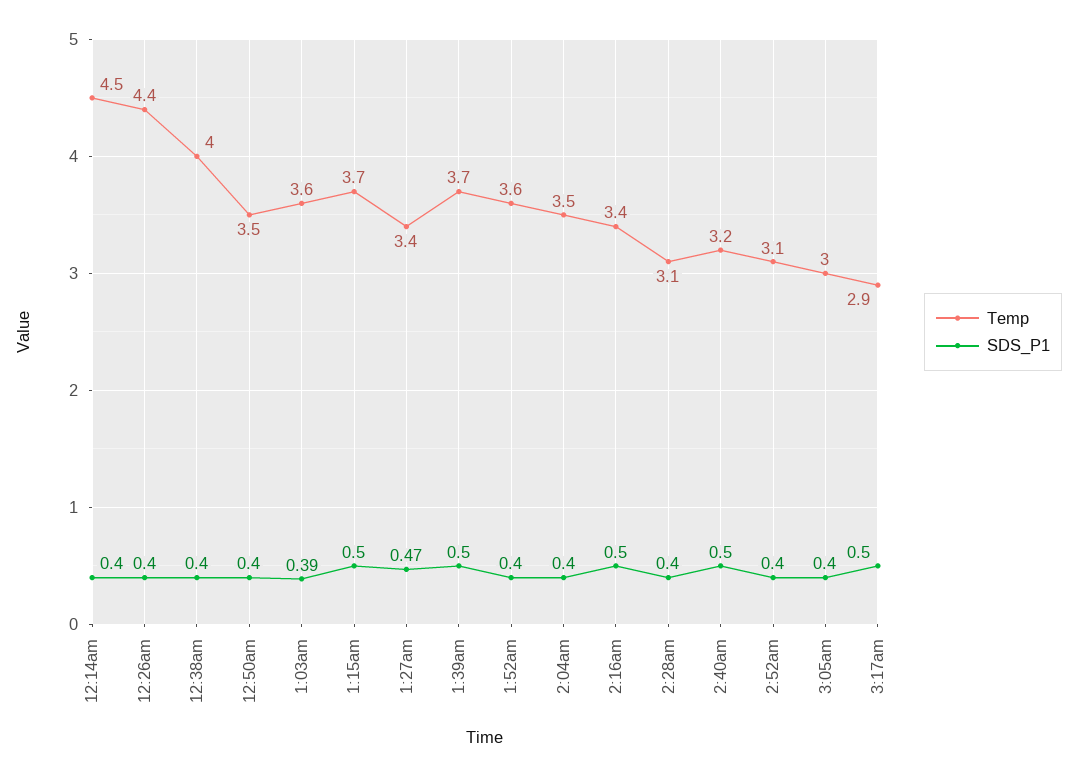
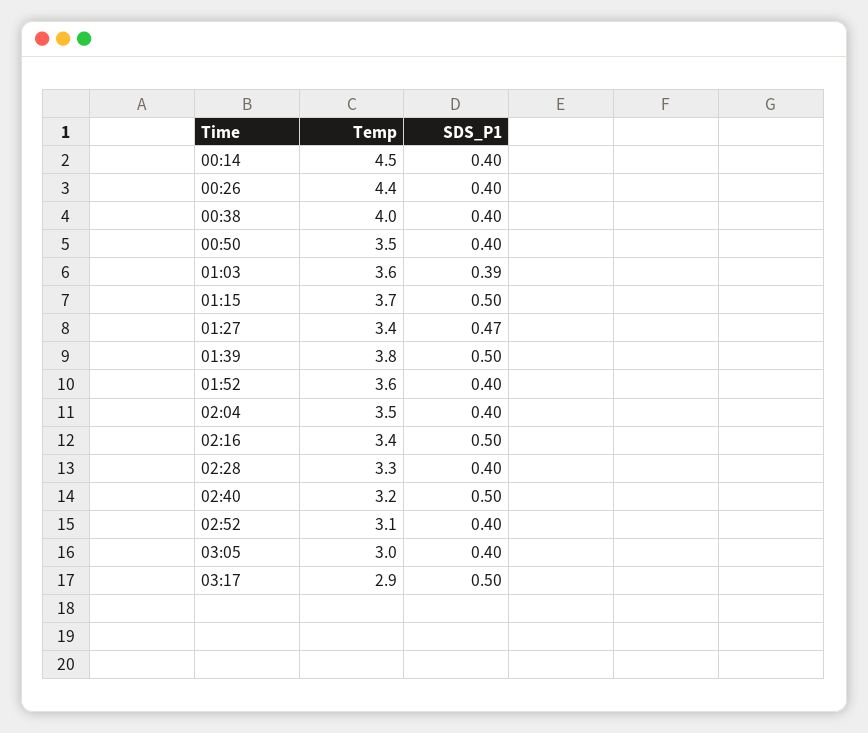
Temp, 1:39am: 3.7 -> 3.8
Temp, 2:28am: 3.1 -> 3.3

